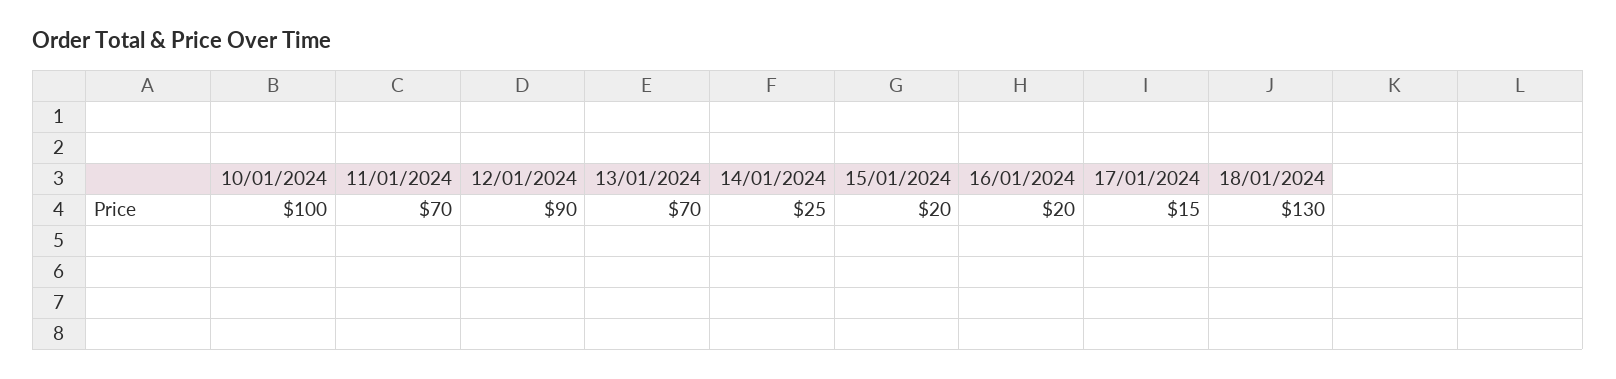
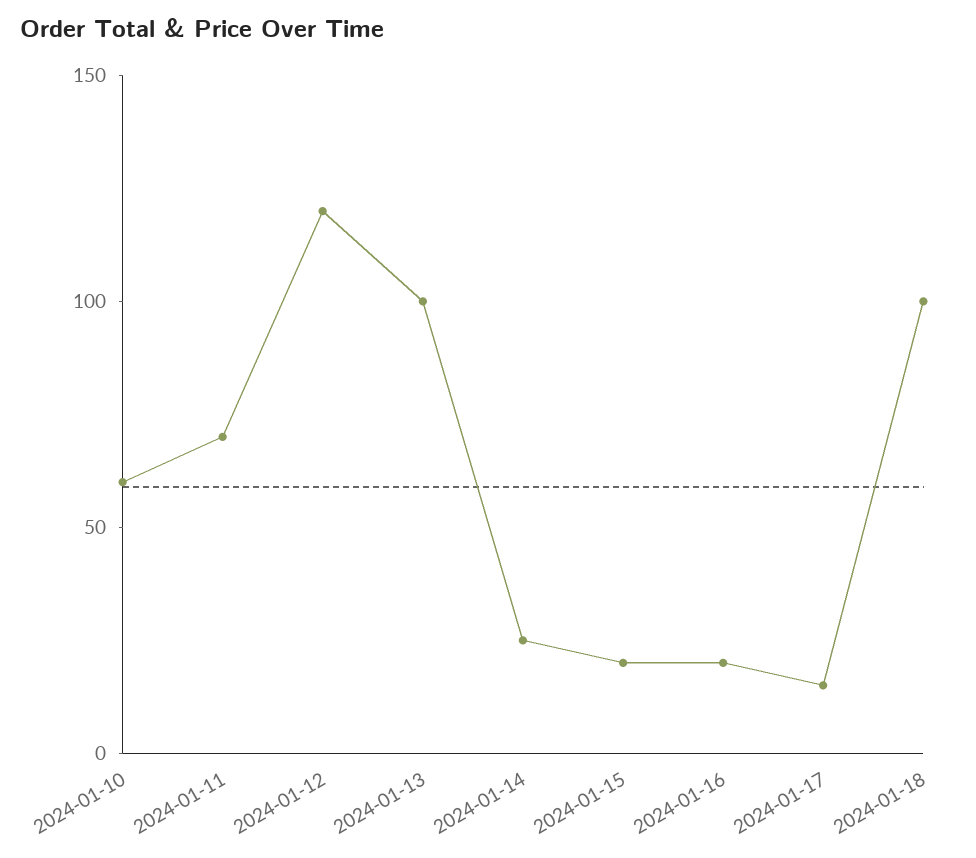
10/01/2024: 100 -> 60
12/01/2024: 90 -> 120
13/01/2024: 70 -> 100
18/01/2024: 130 -> 100

